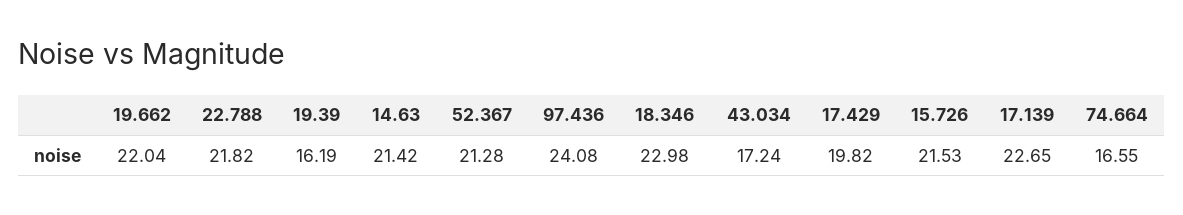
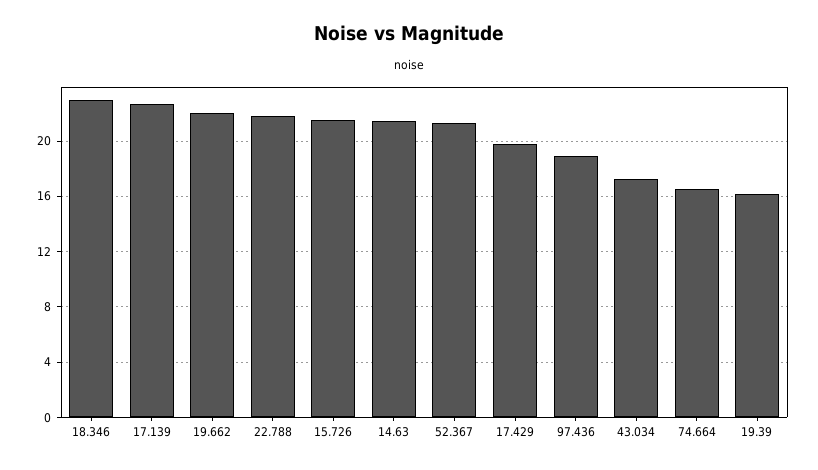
97.436: 24.08 -> 19

